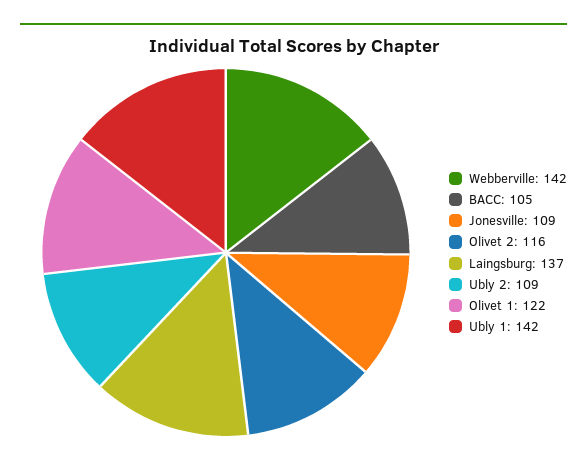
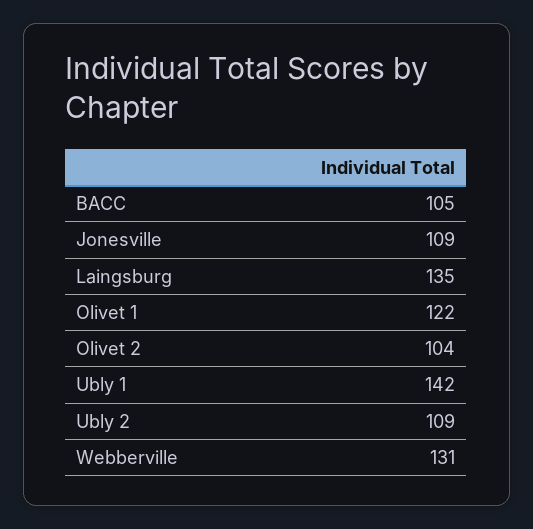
Webberville: 142 -> 131
Olivet 2: 116 -> 104
Laingsburg: 137 -> 135

